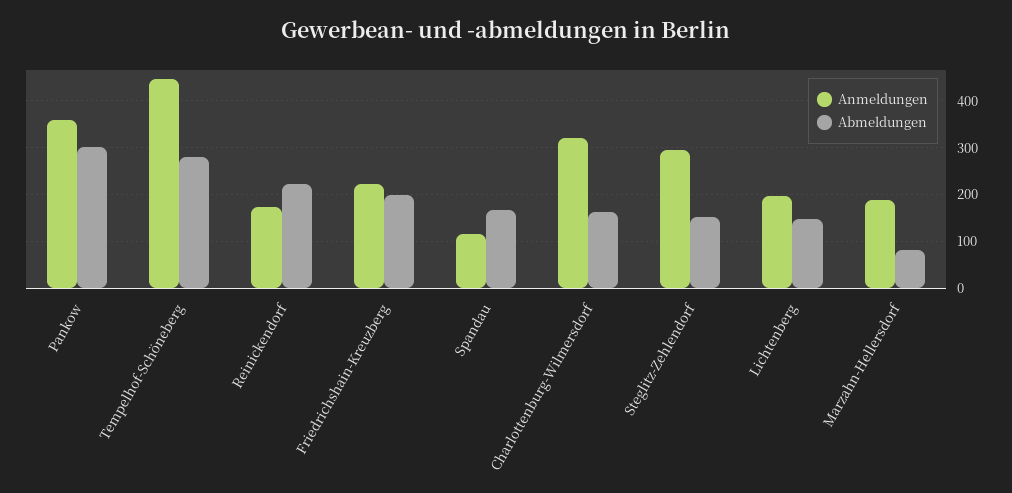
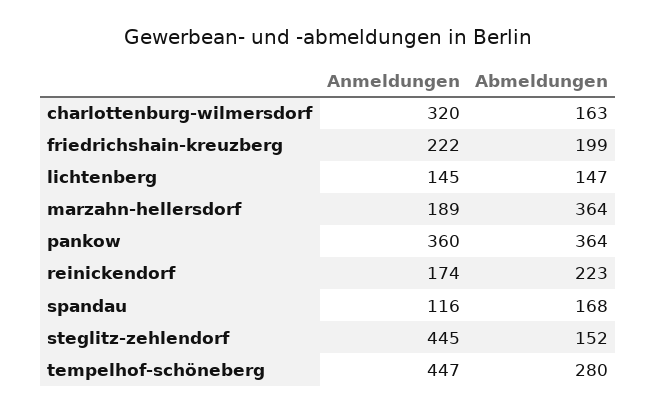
Abmeldungen, Pankow: 300 -> 364
Anmeldungen, Steglitz-Zehlendorf: 300 -> 445
Anmeldungen, Lichtenberg: 200 -> 145
Abmeldungen, Marzahn-Hellersdorf: 80 -> 364

